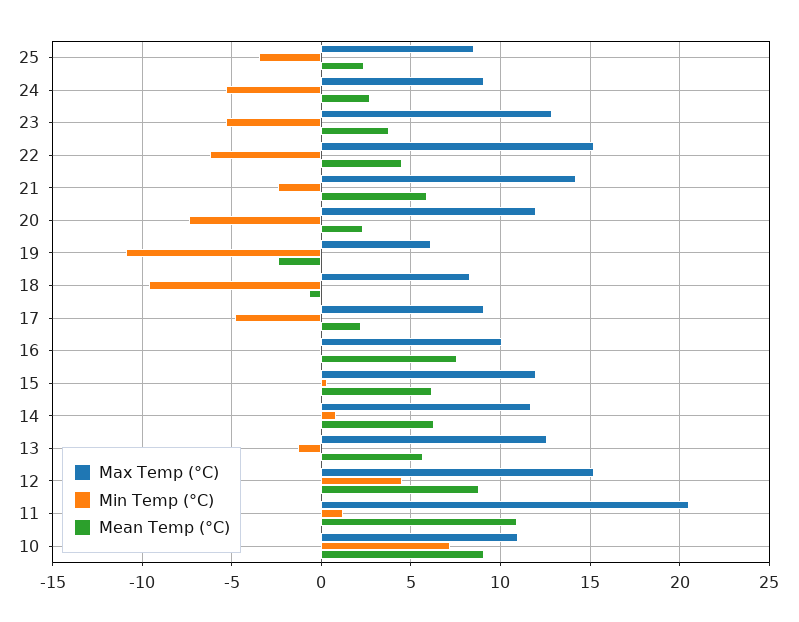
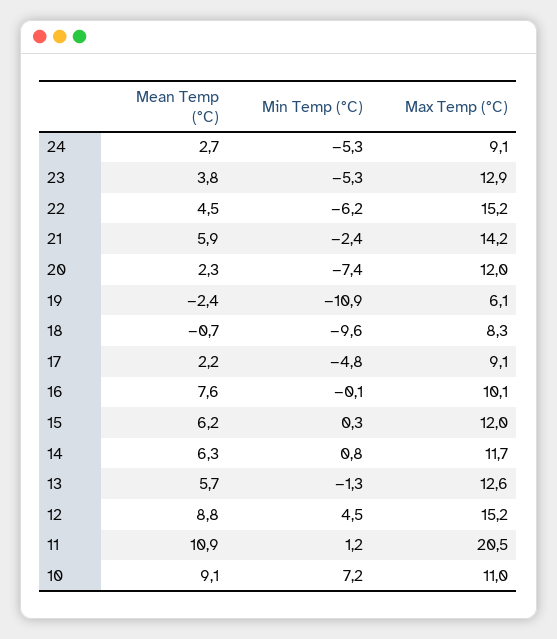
Max Temp (°C), 25: 8.5 -> none
Min Temp (°C), 25: -3.5 -> none
Mean Temp (°C), 25: 2.5 -> none

